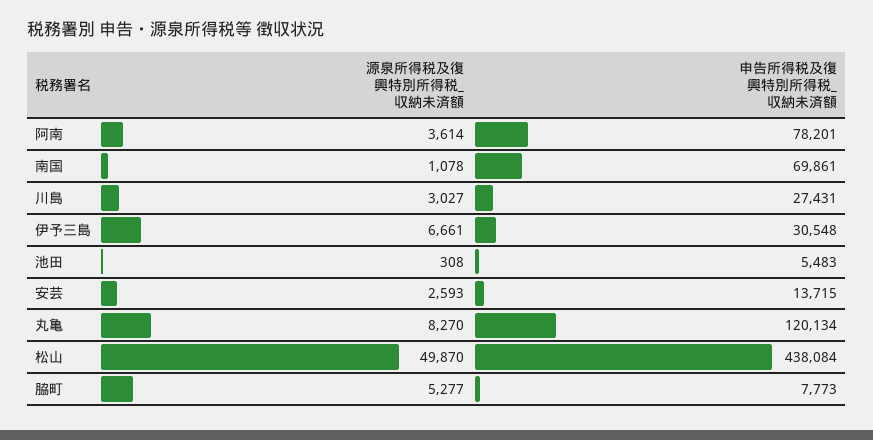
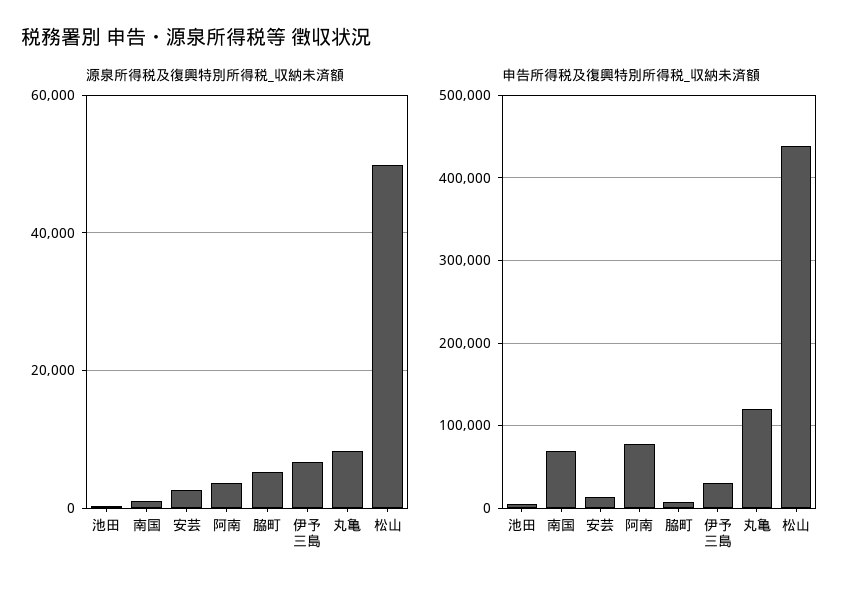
源泉所得税及復興特別所得税_収納未済額, 川島: 3027 -> none
申告所得税及復興特別所得税_収納未済額, 川島: 27431 -> none

